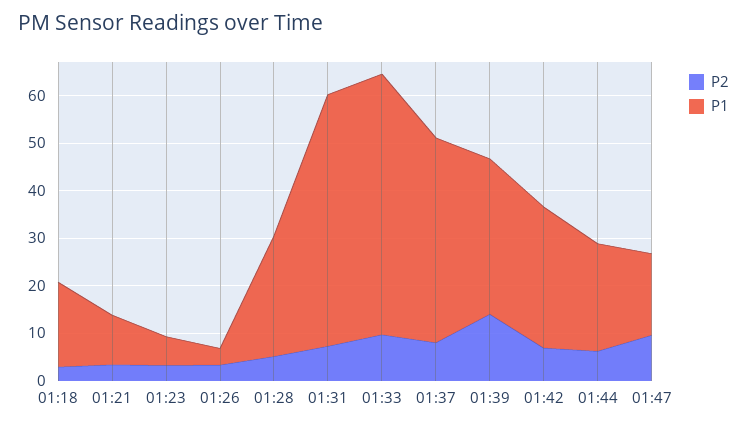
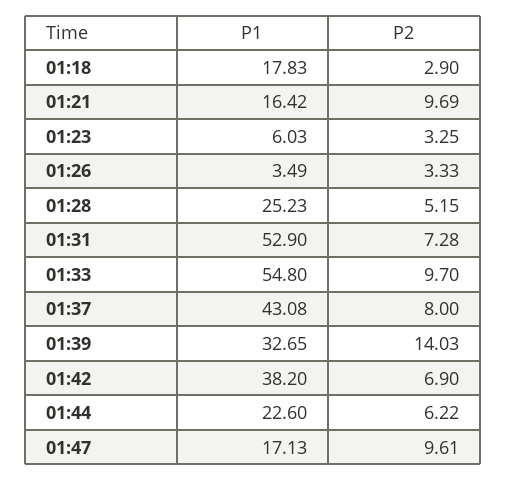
P2, 01:21: 4 -> 9.69
P1, 01:21: 10 -> 16.42
P1, 01:42: 30 -> 38.2

